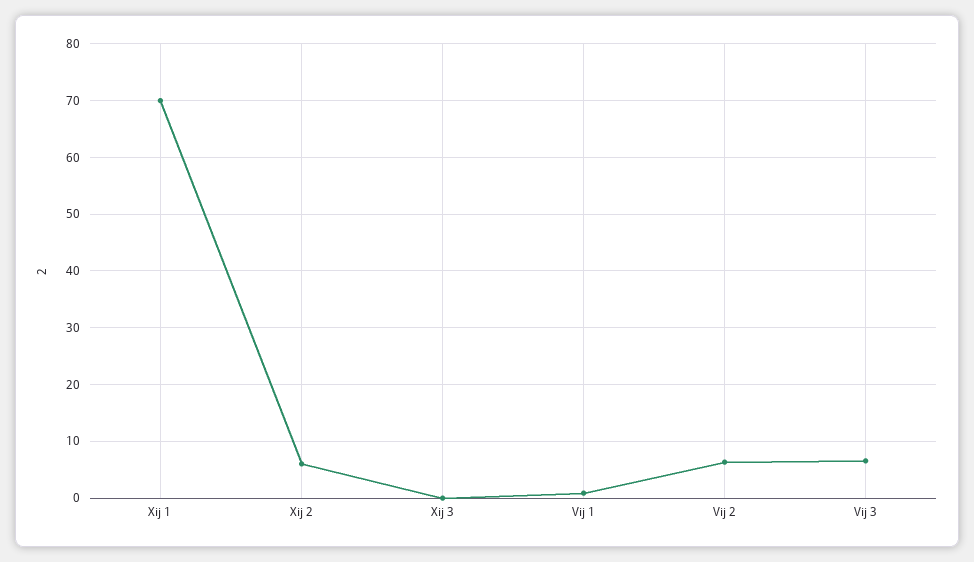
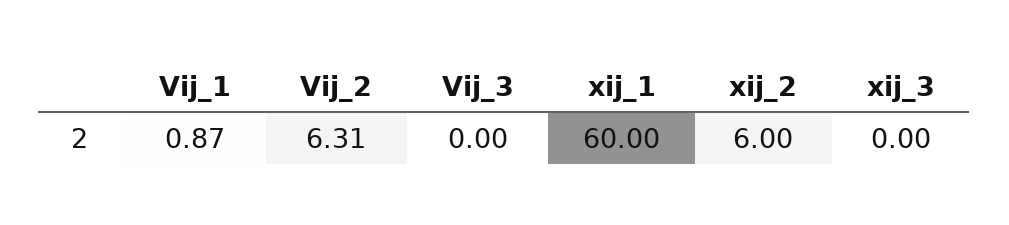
Xij 1: 70 -> 60
Vij 3: 6 -> 0

